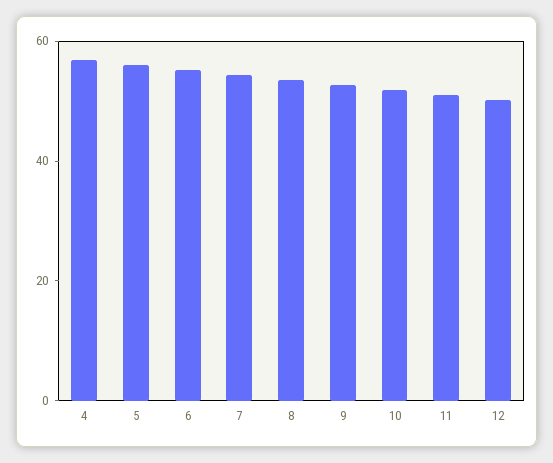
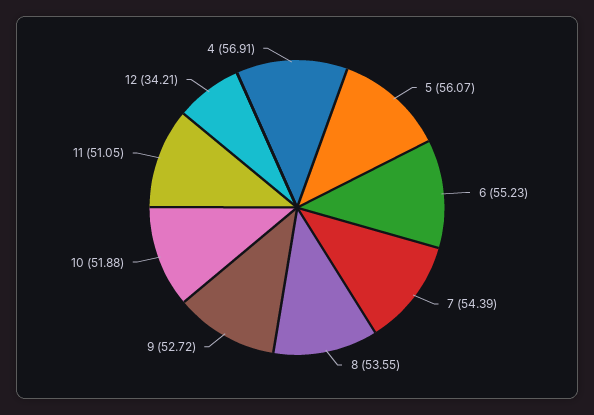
12: 50 -> 34.21

